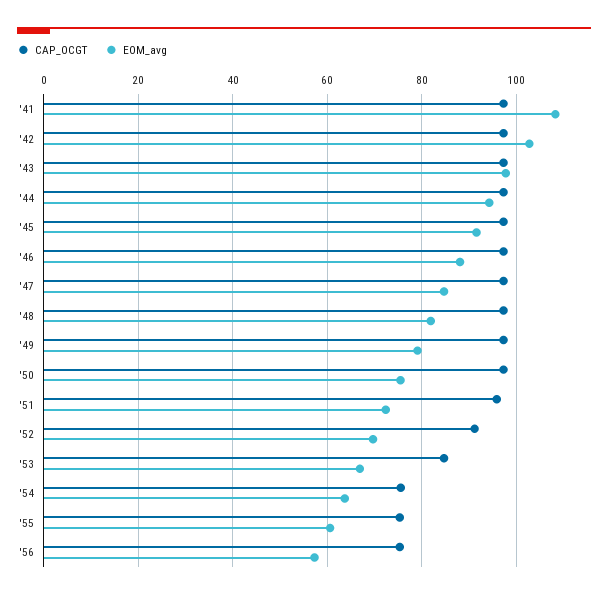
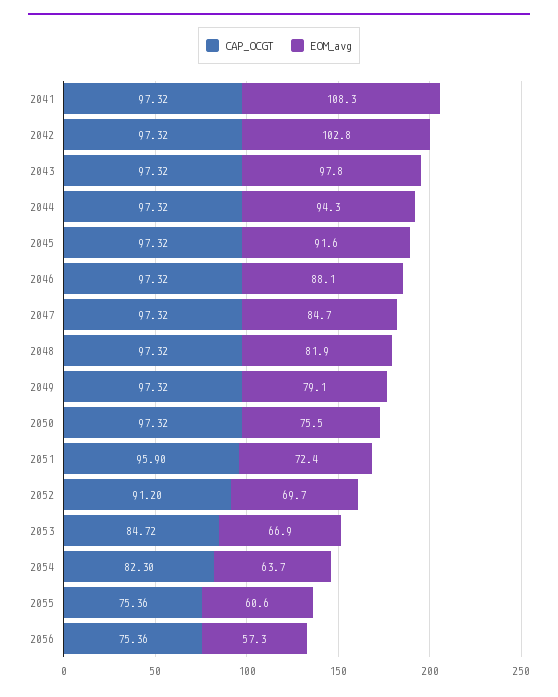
CAP_OCGT, '54: 76 -> 82.3

